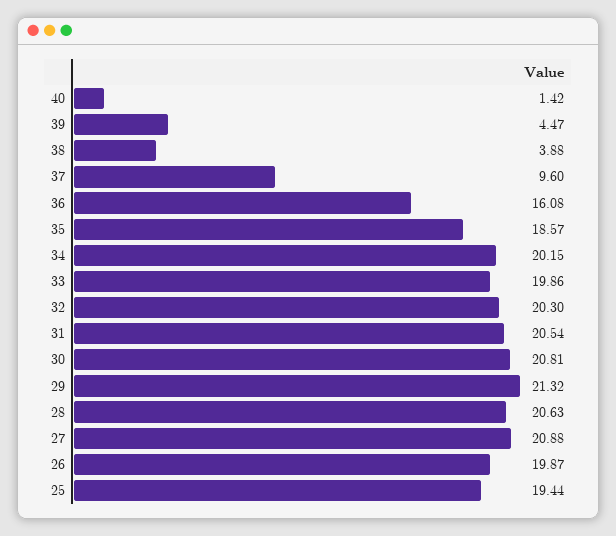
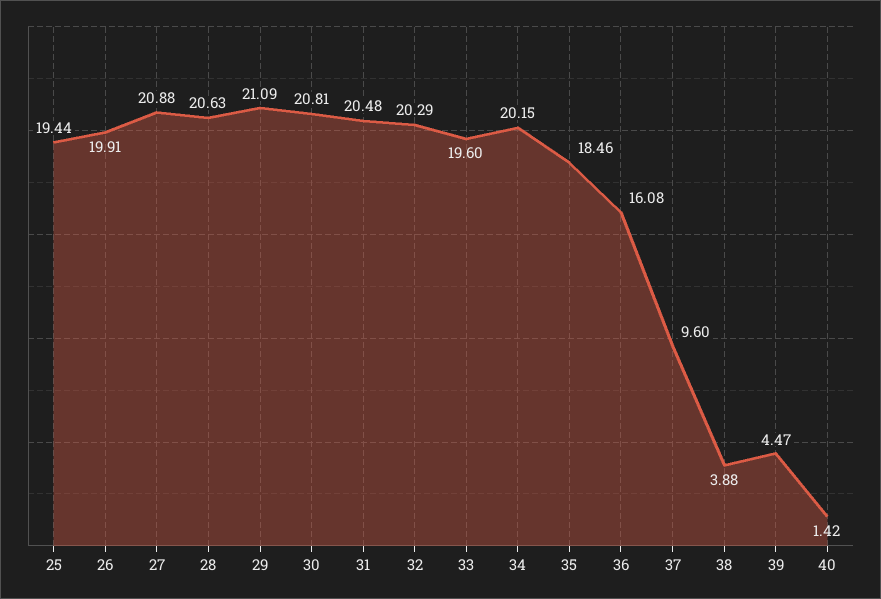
35: 18.57 -> 18.46
33: 19.86 -> 19.6
32: 20.3 -> 20.29
31: 20.54 -> 20.48
29: 21.32 -> 21.09
26: 19.87 -> 19.91

